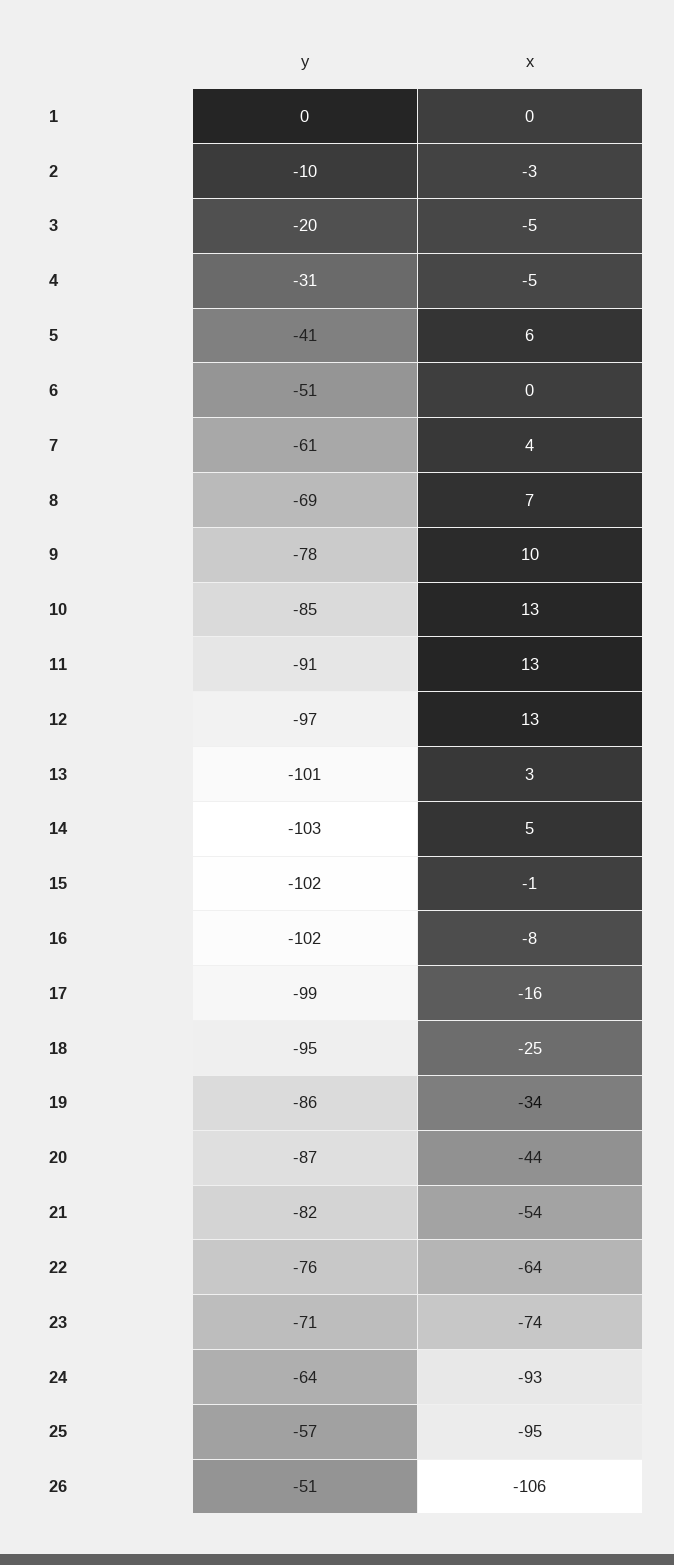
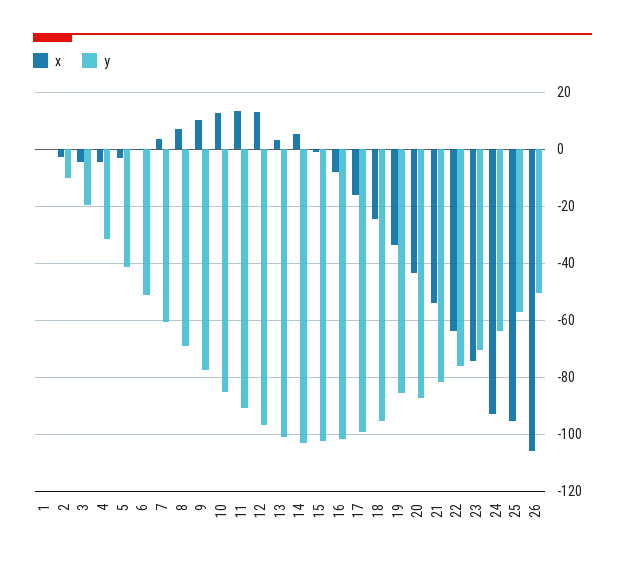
x, 5: 6 -> -2.5

